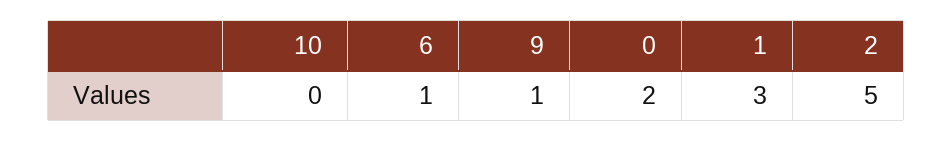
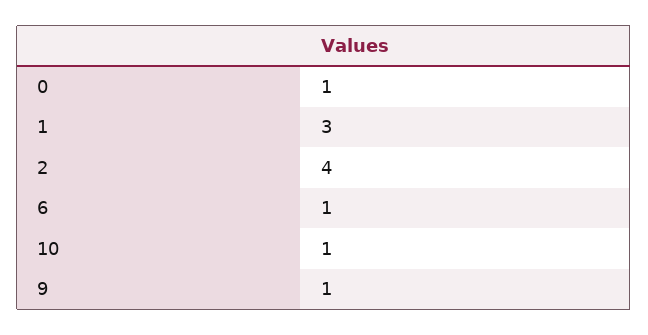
10: 0 -> 1
0: 2 -> 1
2: 5 -> 4

